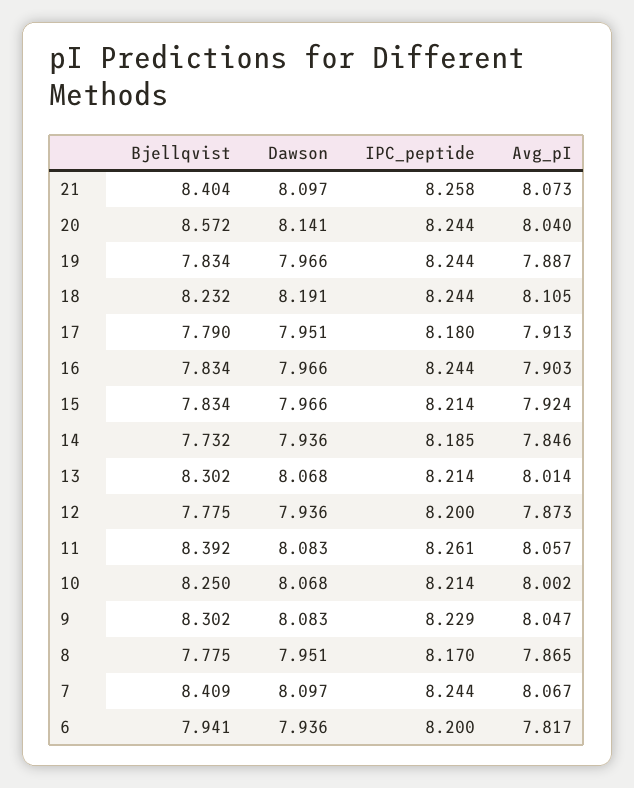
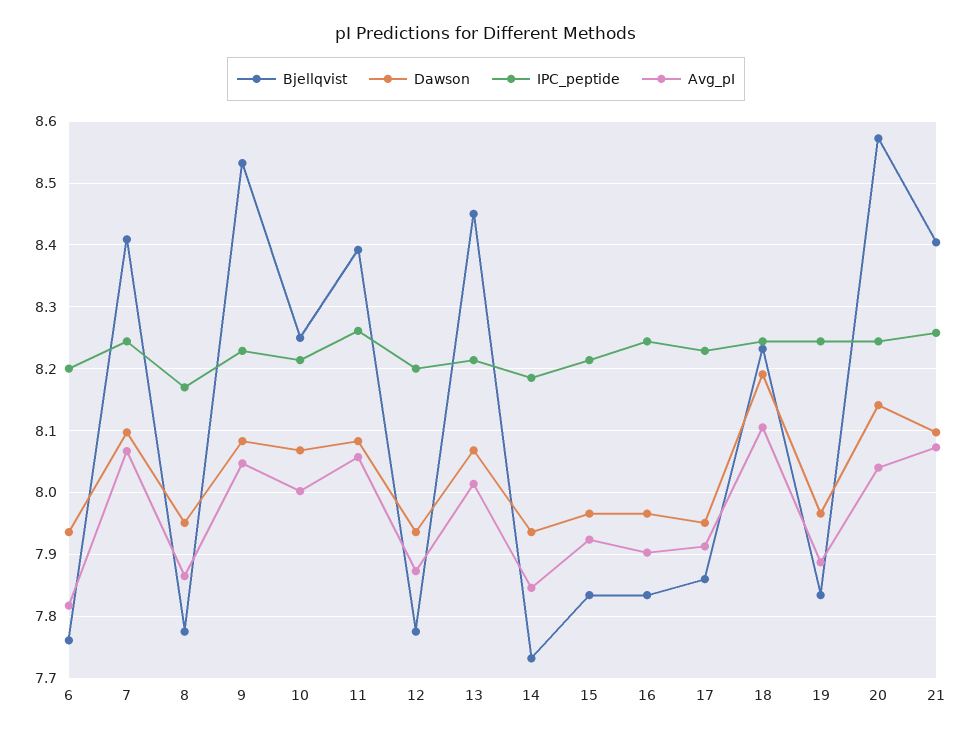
Bjellqvist, 17: 7.79 -> 7.86
IPC_peptide, 17: 8.18 -> 8.23
Bjellqvist, 13: 8.302 -> 8.45
Bjellqvist, 9: 8.302 -> 8.53
Bjellqvist, 6: 7.941 -> 7.76

